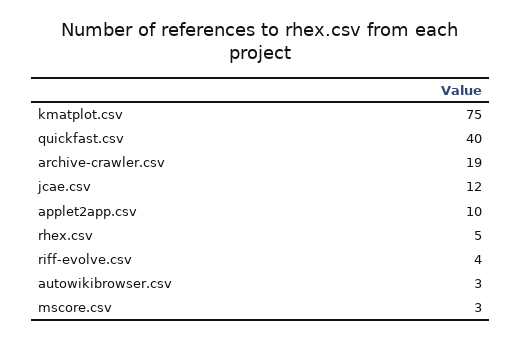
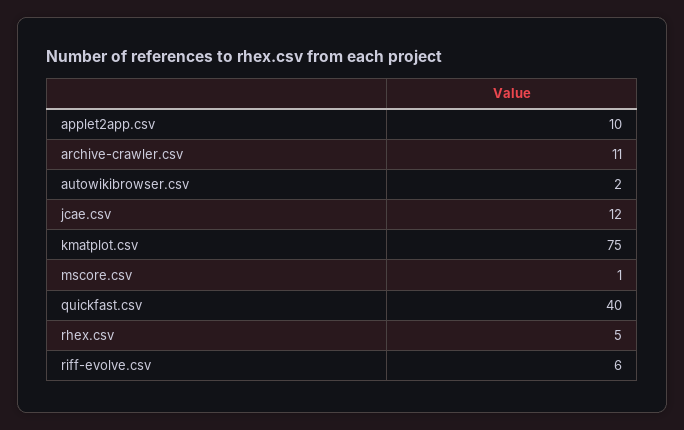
archive-crawler.csv: 19 -> 11
riff-evolve.csv: 4 -> 6
autowikibrowser.csv: 3 -> 2
mscore.csv: 3 -> 1

